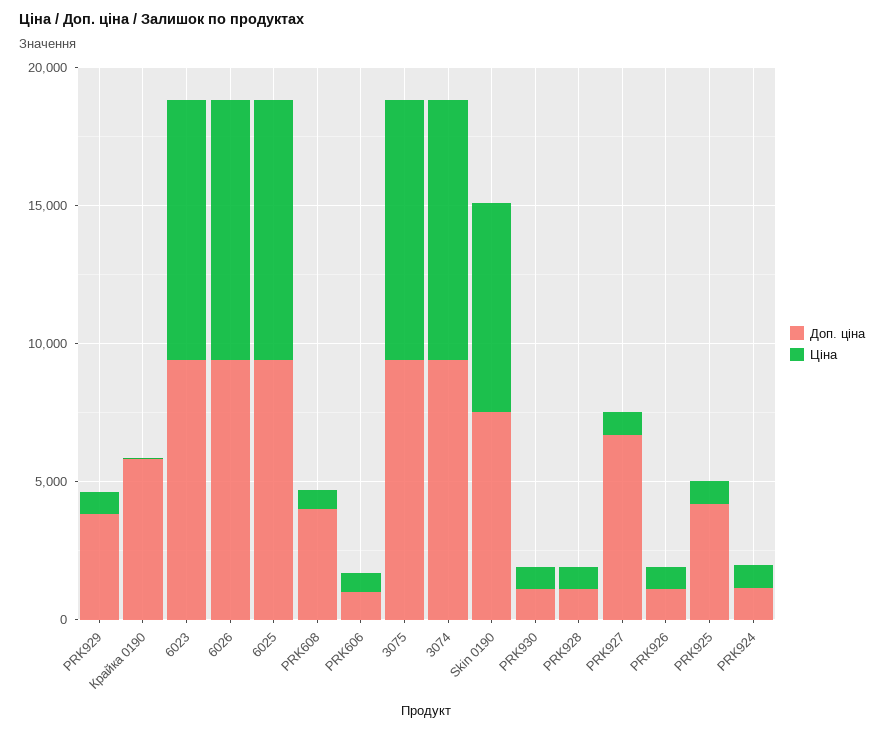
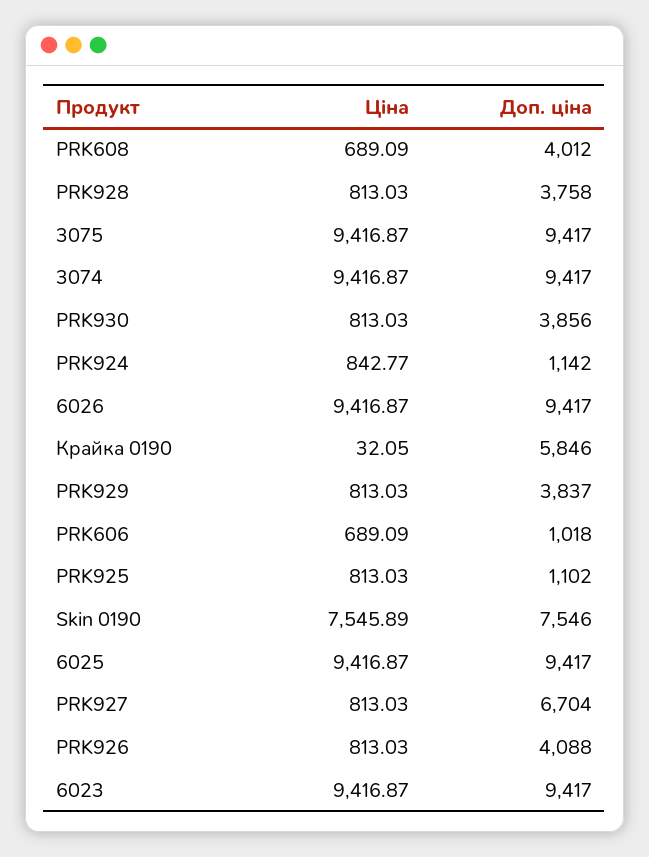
Доп. ціна, PRK930: 1000 -> 3856
Доп. ціна, PRK928: 1000 -> 3758
Доп. ціна, PRK926: 1000 -> 4088
Доп. ціна, PRK925: 4000 -> 1102

